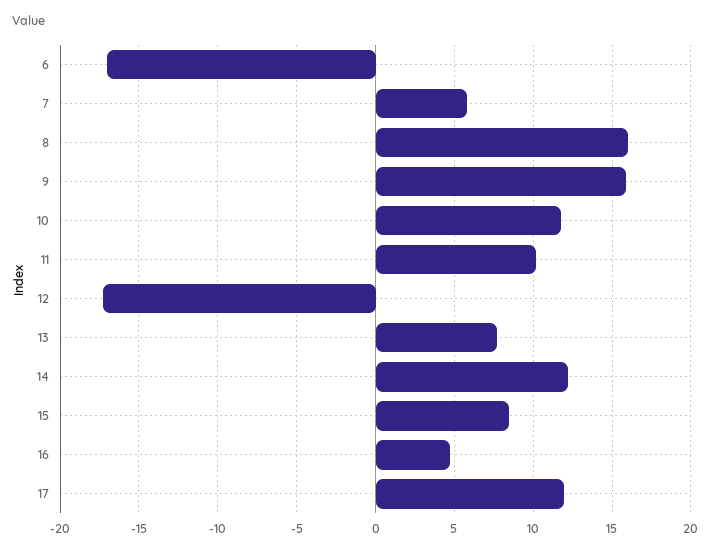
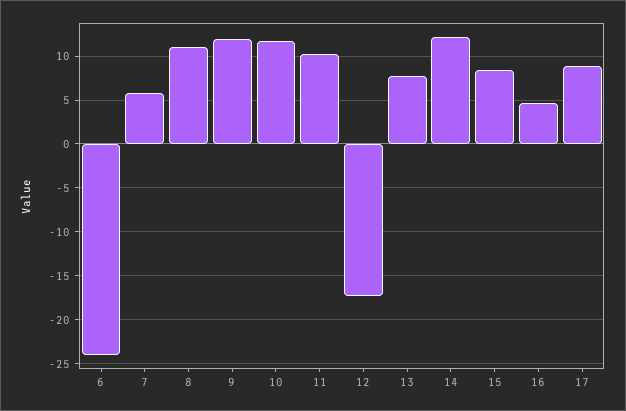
6: -17 -> -24
8: 16 -> 11
9: 16 -> 12
17: 12 -> 9

